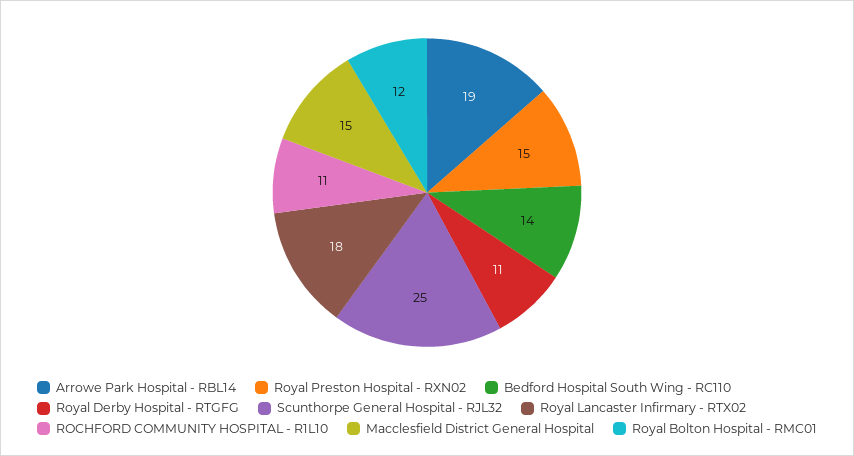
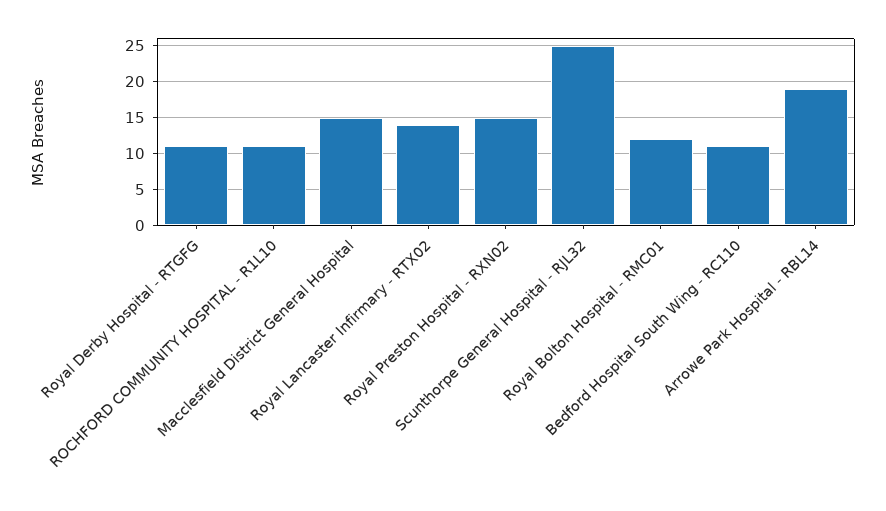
Bedford Hospital South Wing - RC110: 14 -> 11
Royal Lancaster Infirmary - RTX02: 18 -> 14

